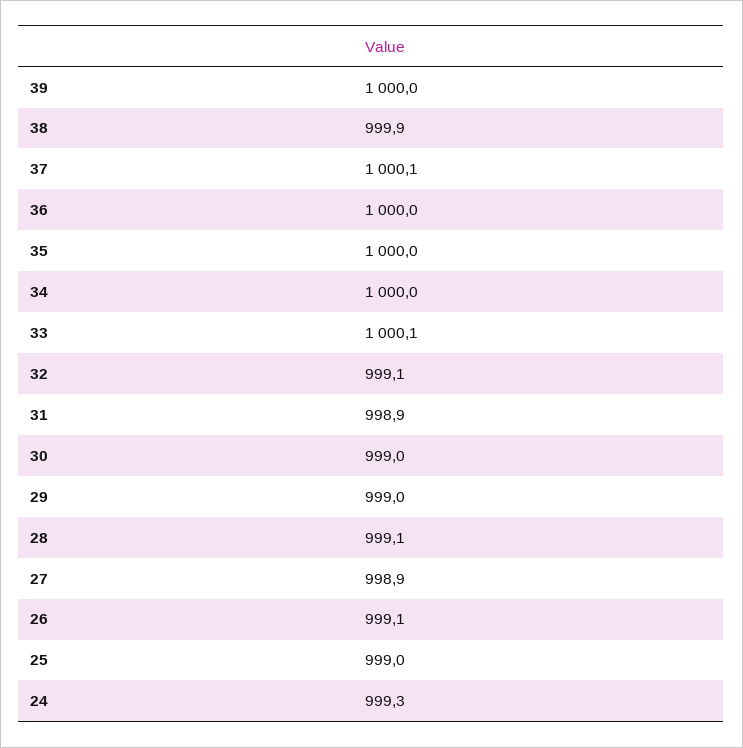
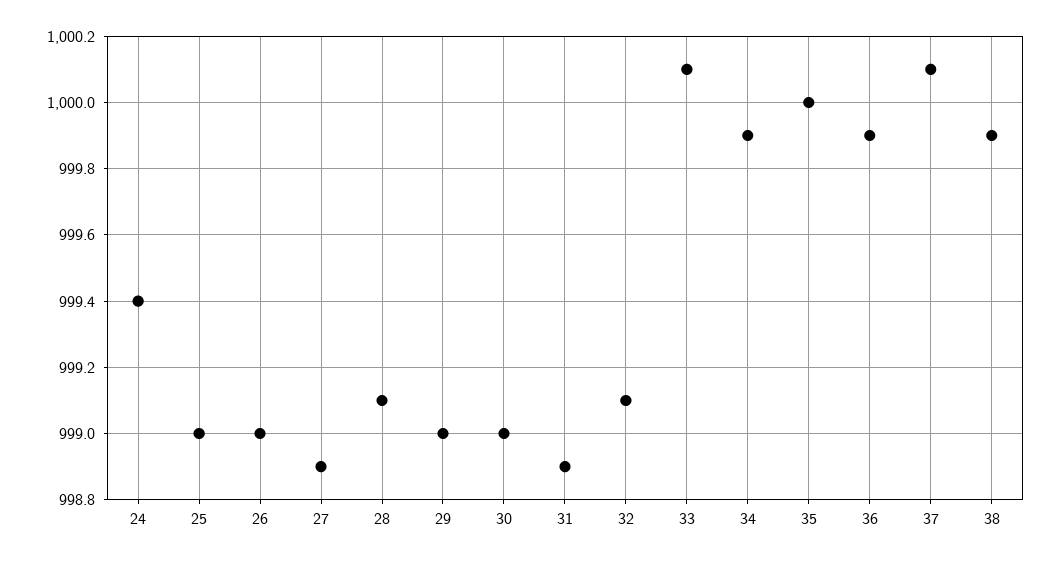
39: 1000 -> none
36: 1000 -> 999.9
34: 1000 -> 999.9
26: 999.1 -> 999
24: 999.3 -> 999.4

